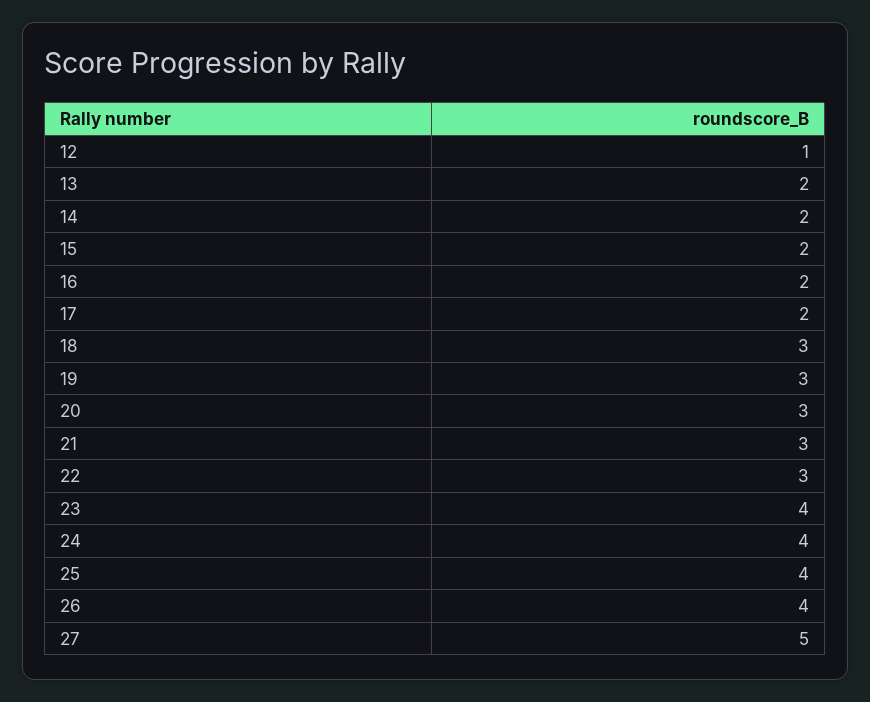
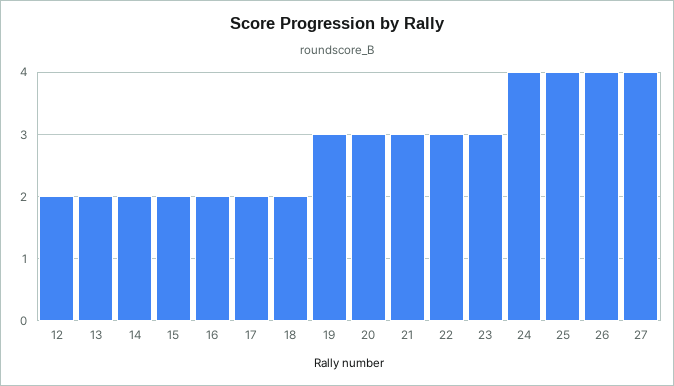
12: 1 -> 2
18: 3 -> 2
23: 4 -> 3
27: 5 -> 4

